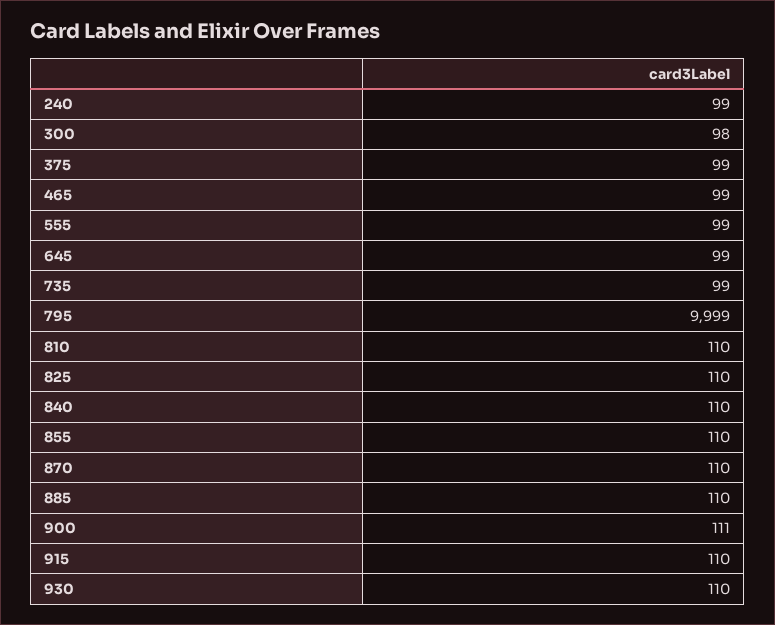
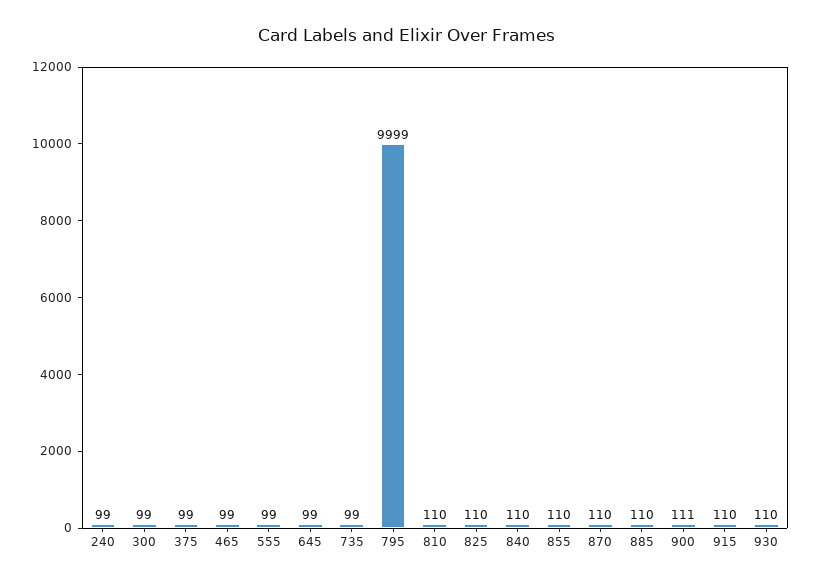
300: 98 -> 99

